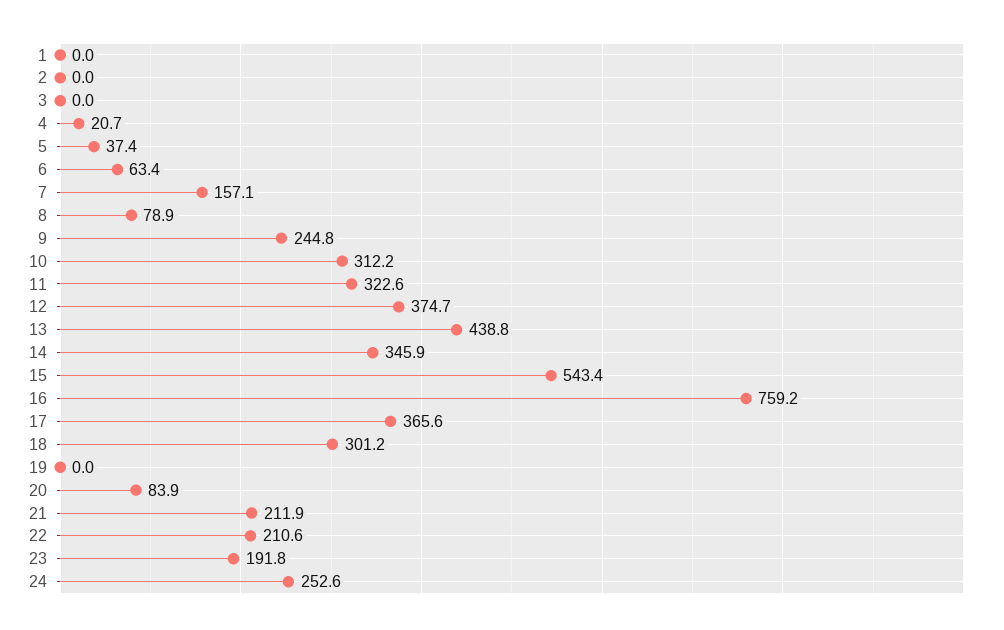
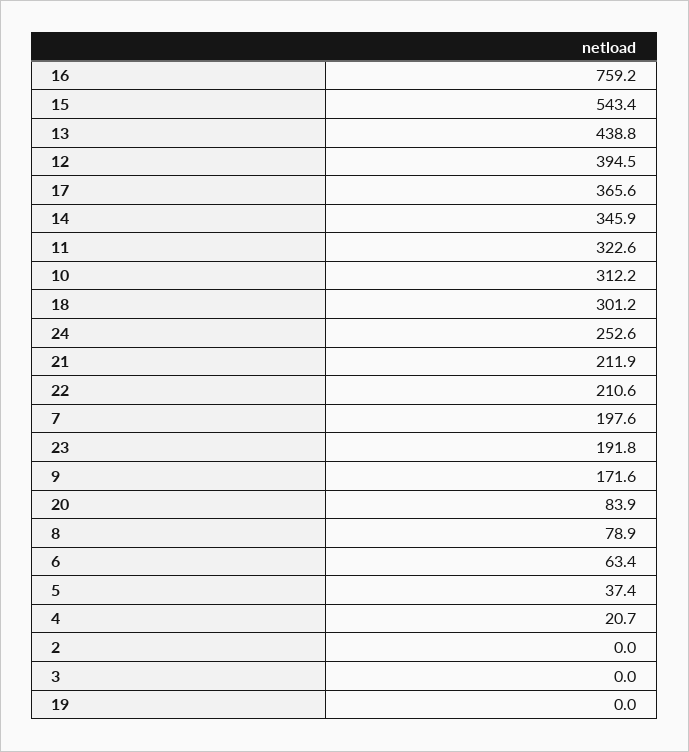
1: 0 -> none
7: 157.1 -> 197.6
9: 244.8 -> 171.6
12: 374.7 -> 394.5

